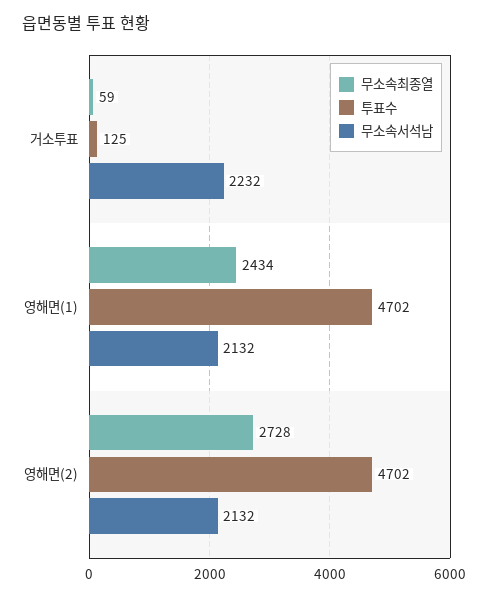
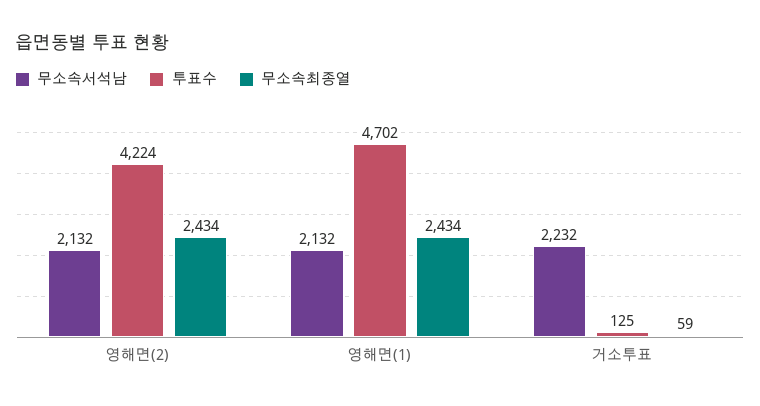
무소속최종열, 영해면(2): 2728 -> 2434
투표수, 영해면(2): 4702 -> 4224

